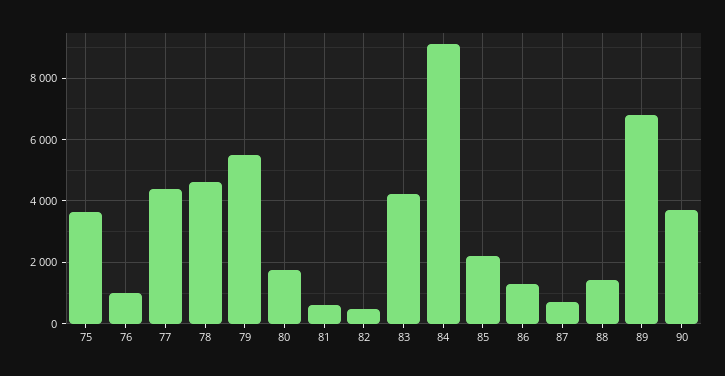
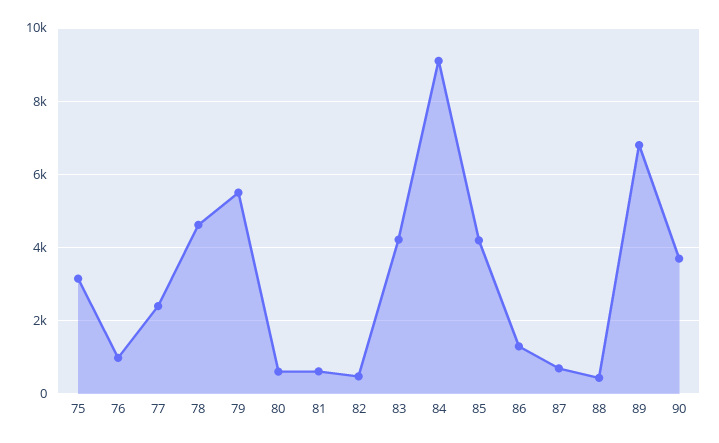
75: 3600 -> 3200
77: 4400 -> 2400
80: 1800 -> 600
85: 2200 -> 4200
88: 1400 -> 400

